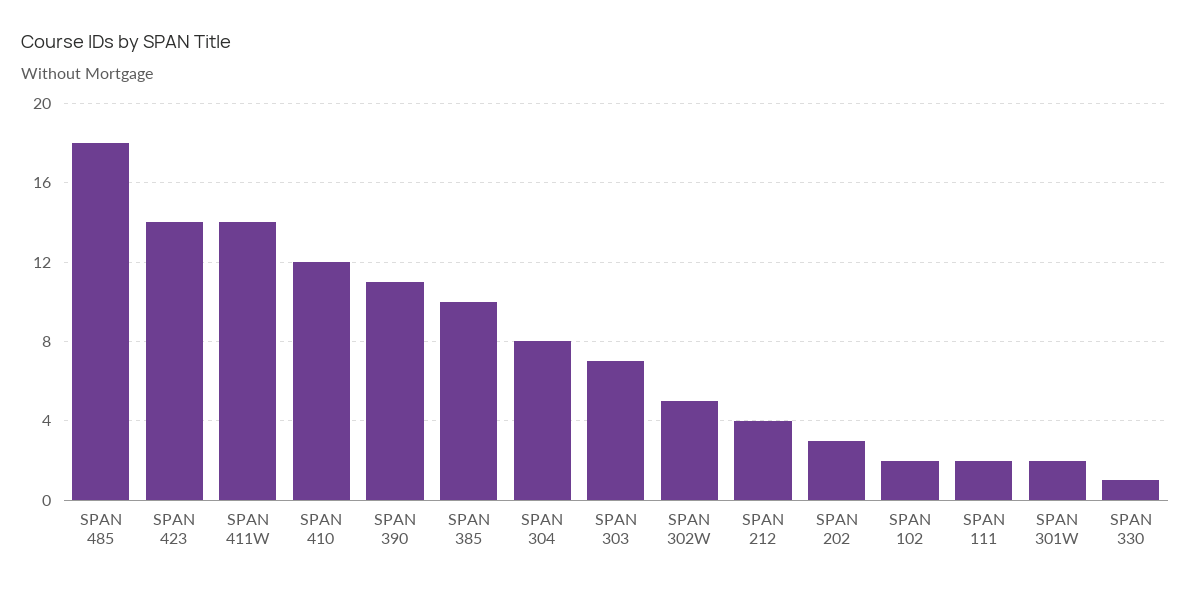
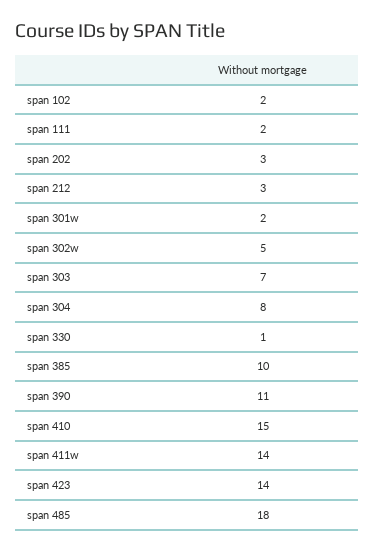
SPAN 410: 12 -> 15
SPAN 212: 4 -> 3

